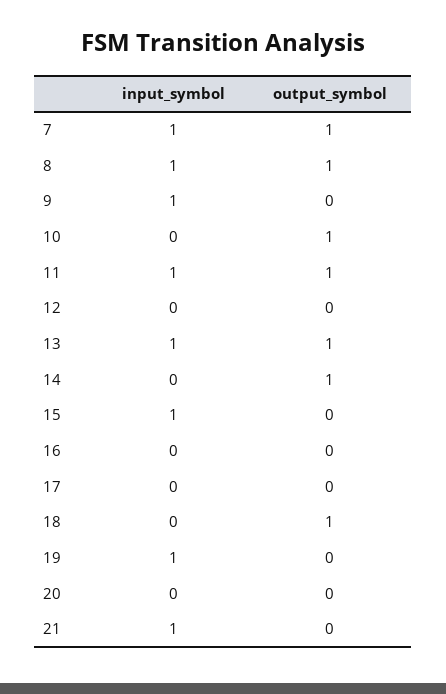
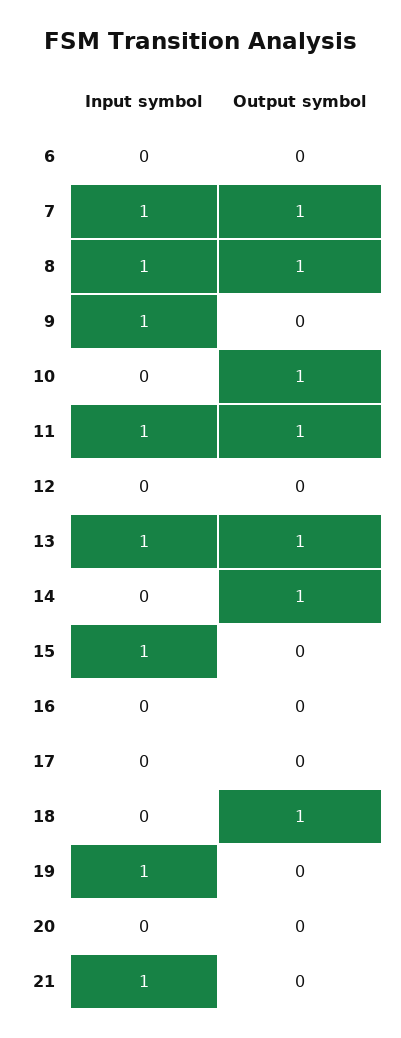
input_symbol, 6: none -> 0
output_symbol, 6: none -> 0

